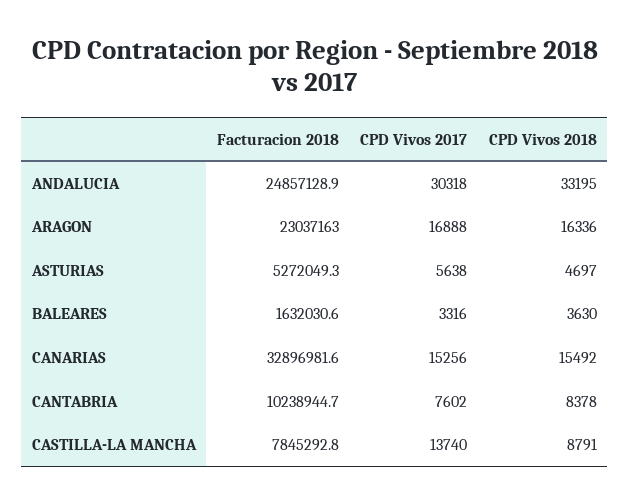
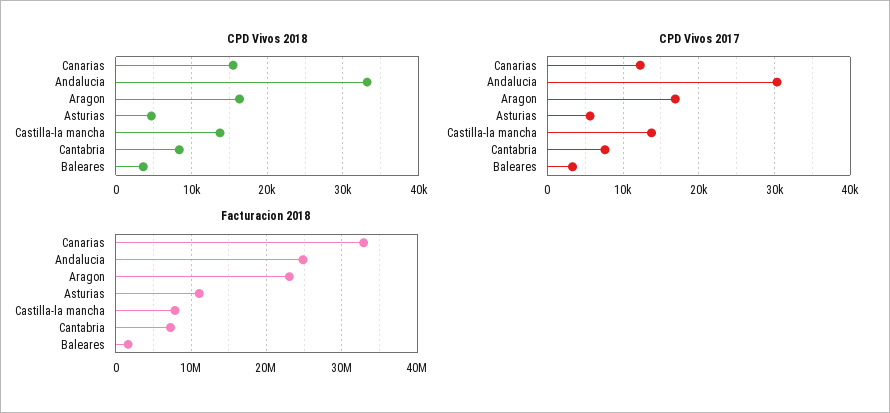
Facturacion 2018, ASTURIAS: 5272049.3 -> 11000000
CPD Vivos 2017, CANARIAS: 15256 -> 12000
Facturacion 2018, CANTABRIA: 10238944.7 -> 7000000
CPD Vivos 2018, CASTILLA-LA MANCHA: 8791 -> 14000

